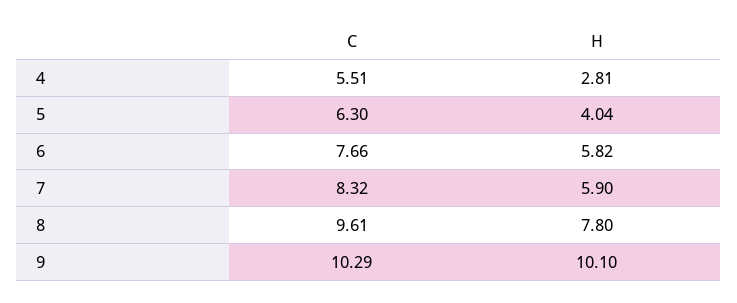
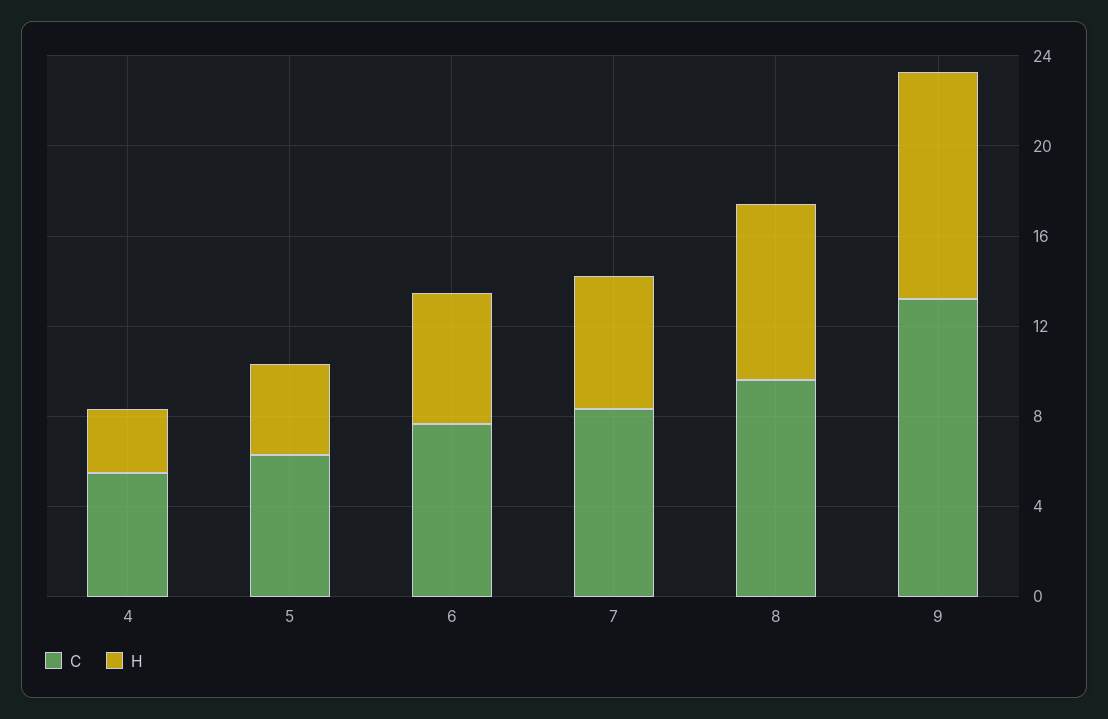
C, 9: 10.29 -> 13

